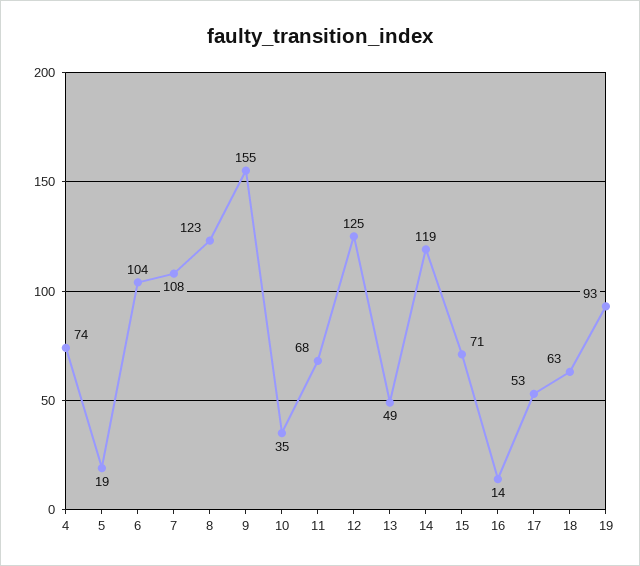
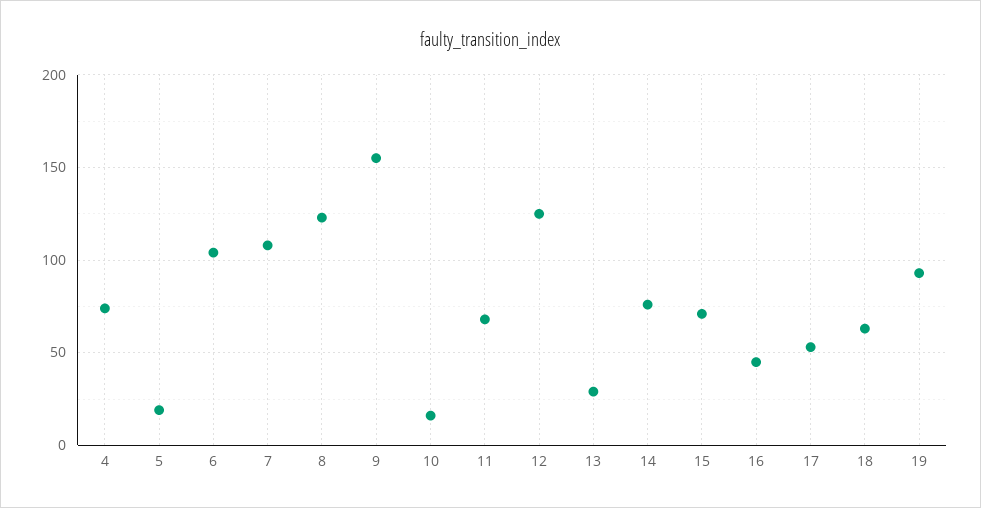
10: 35 -> 15
13: 49 -> 30
14: 119 -> 75
16: 14 -> 45

